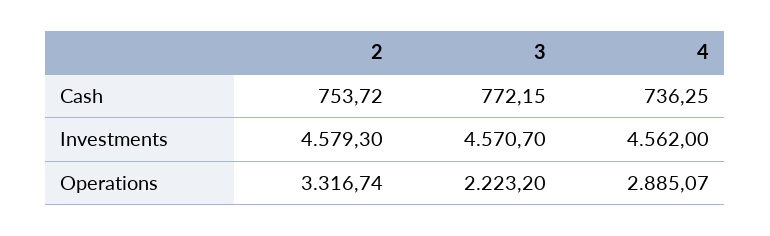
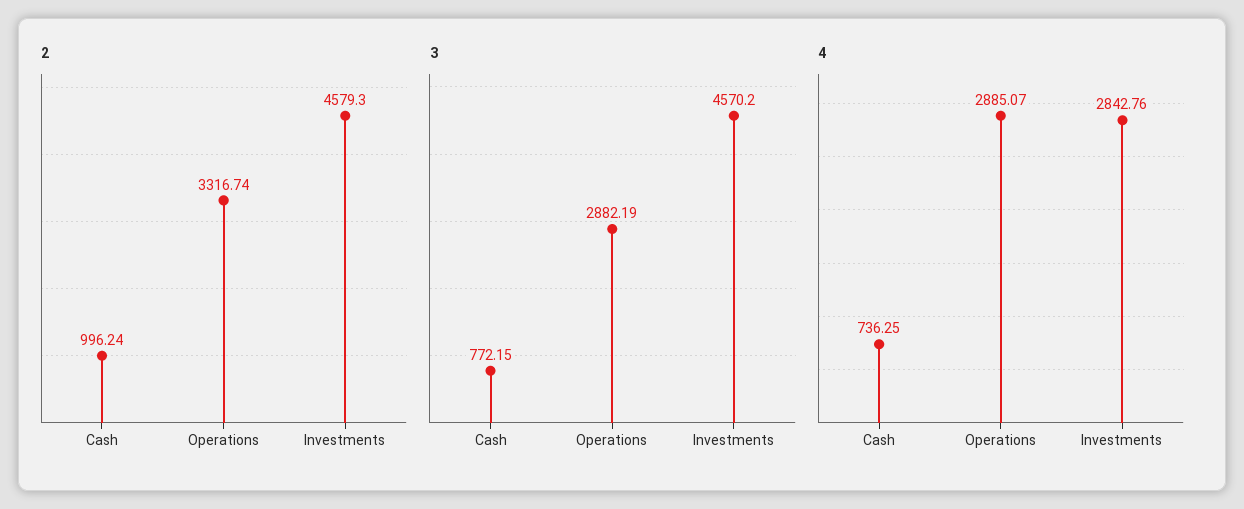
2, Cash: 753.72 -> 996.24
3, Investments: 4570.7 -> 4570.2
4, Investments: 4562 -> 2842.76
3, Operations: 2223.2 -> 2882.19

